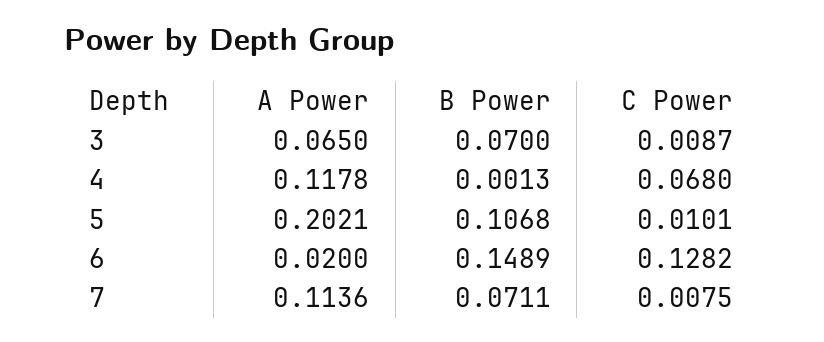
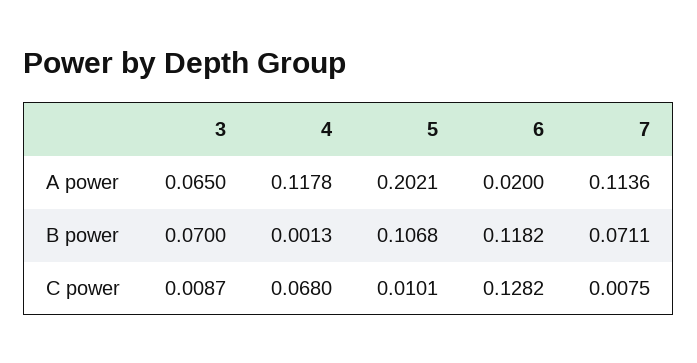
B Power, 6: 0.1489 -> 0.1182

